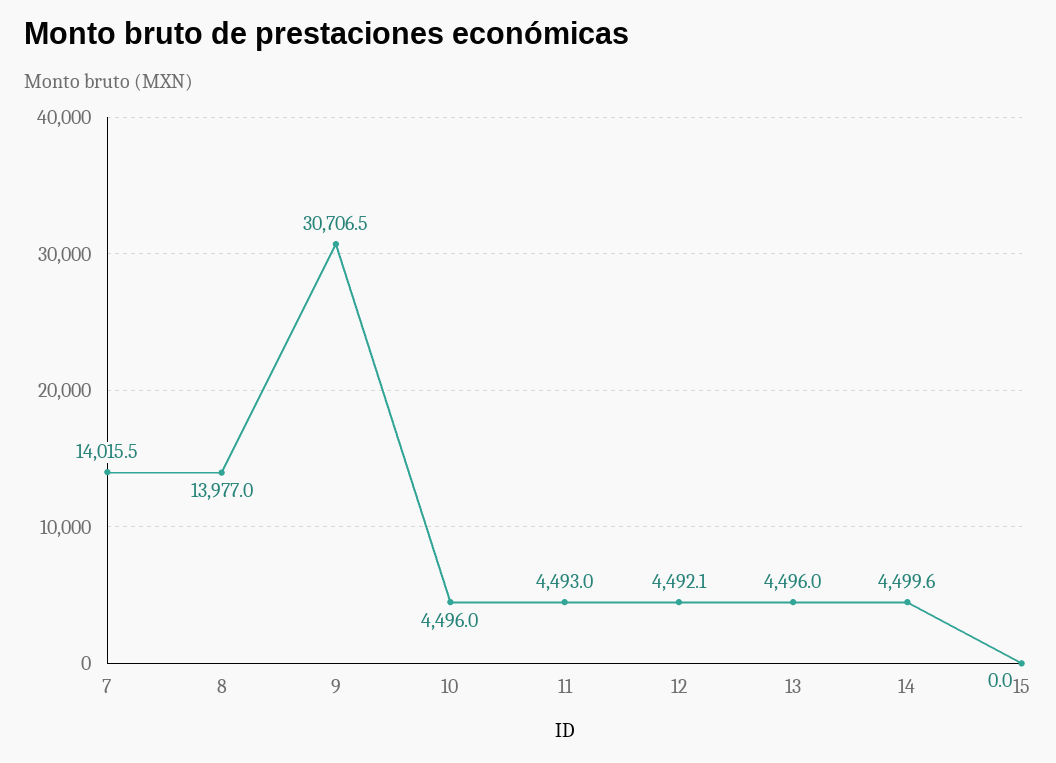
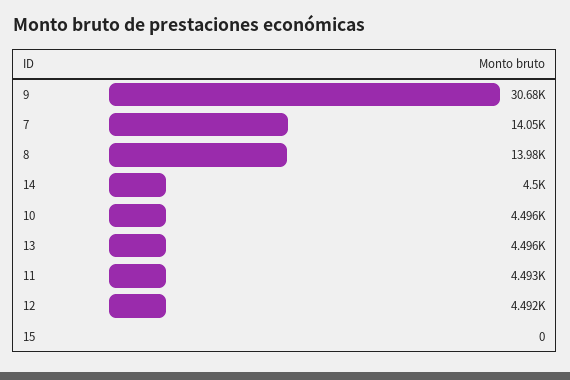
7: 14015.5 -> 14050
9: 30706.5 -> 30680

